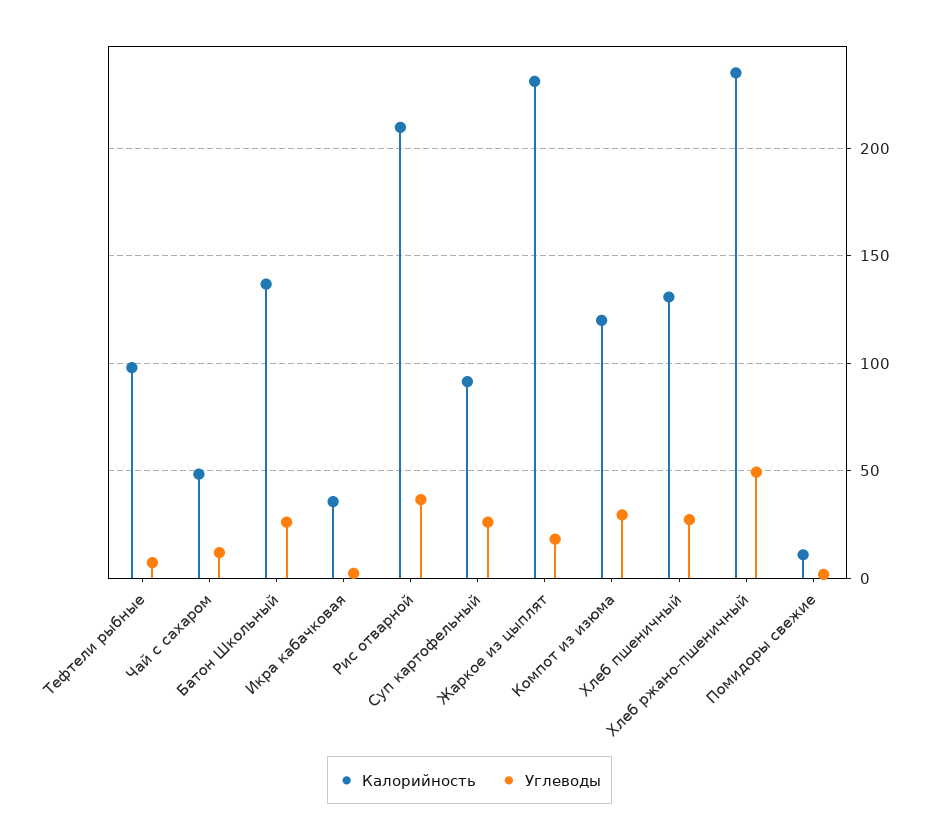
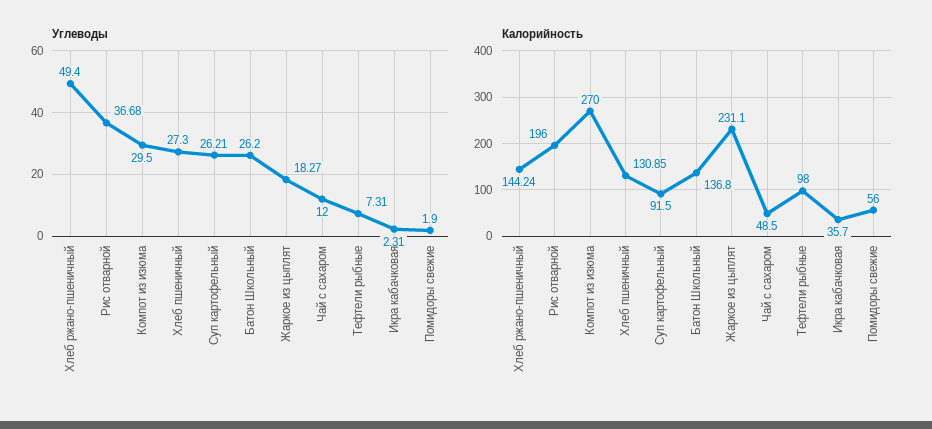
Калорийность, Рис отварной: 210 -> 196
Калорийность, Компот из изюма: 120 -> 270
Калорийность, Хлеб ржано-пшеничный: 235 -> 144.24
Калорийность, Помидоры свежие: 10 -> 56

